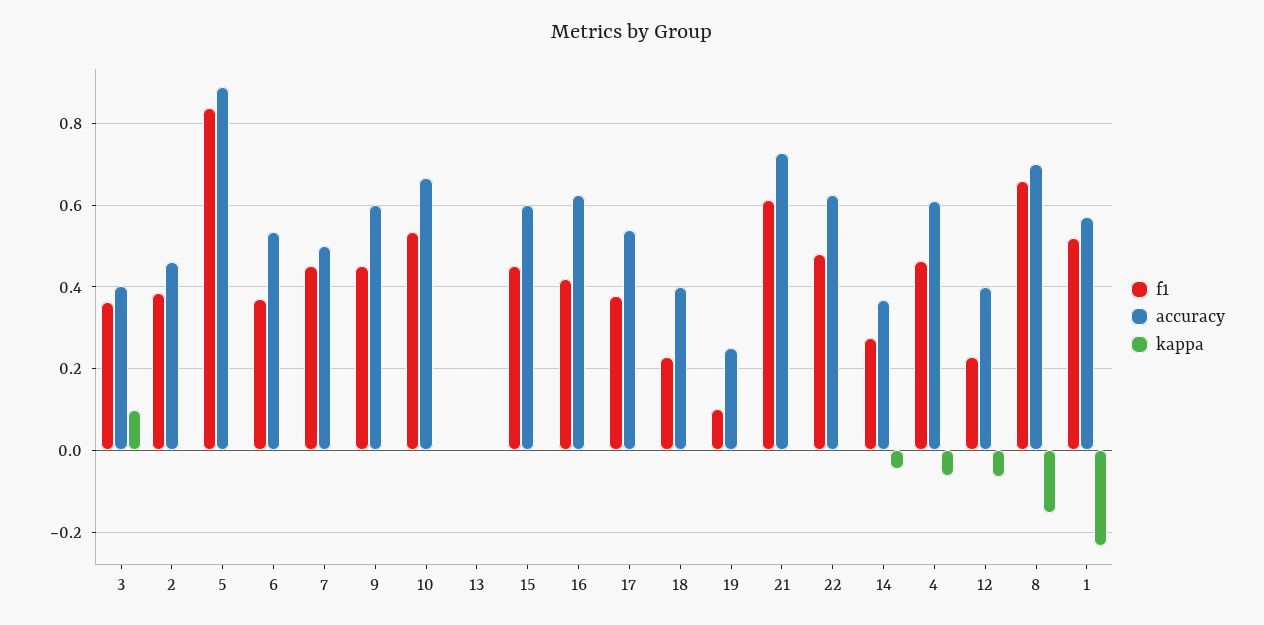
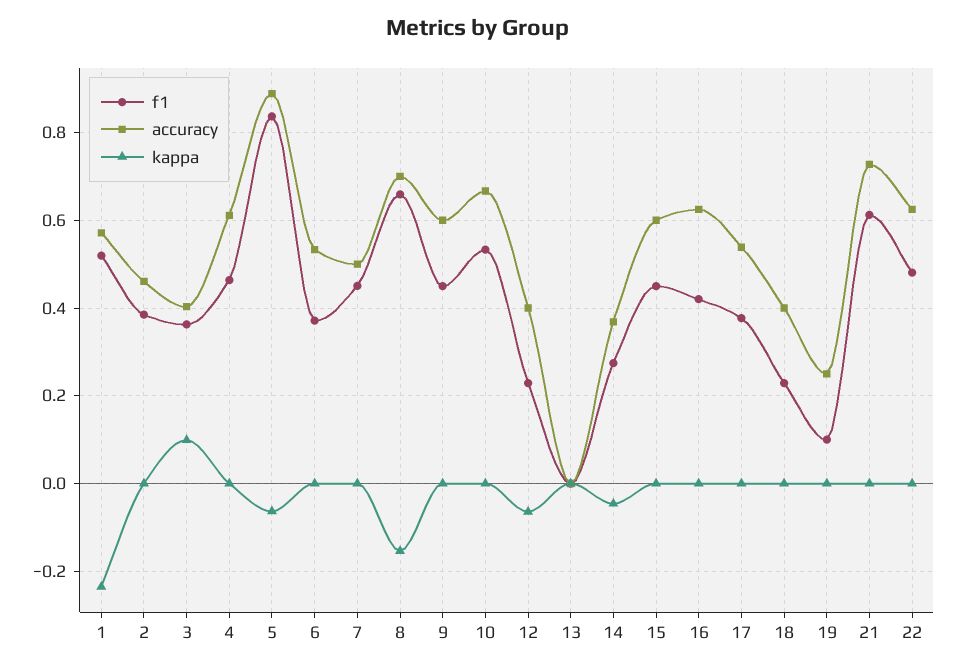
kappa, 5: 0 -> -0.06
kappa, 4: -0.06 -> 0

